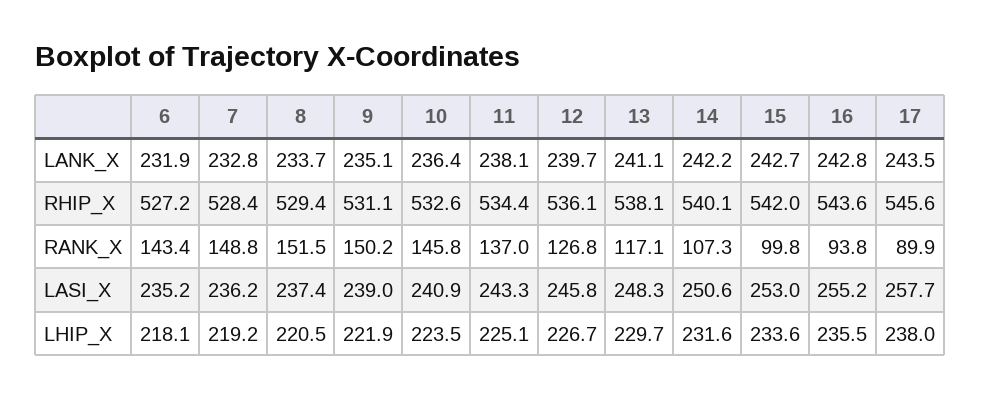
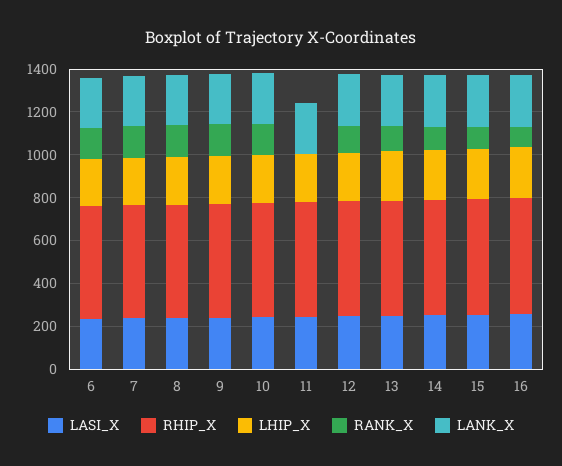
LANK_X, 17: 243.5 -> none
RHIP_X, 17: 545.6 -> none
RANK_X, 11: 137 -> 0
RANK_X, 17: 89.9 -> none
LASI_X, 17: 257.7 -> none
LHIP_X, 17: 238 -> none

